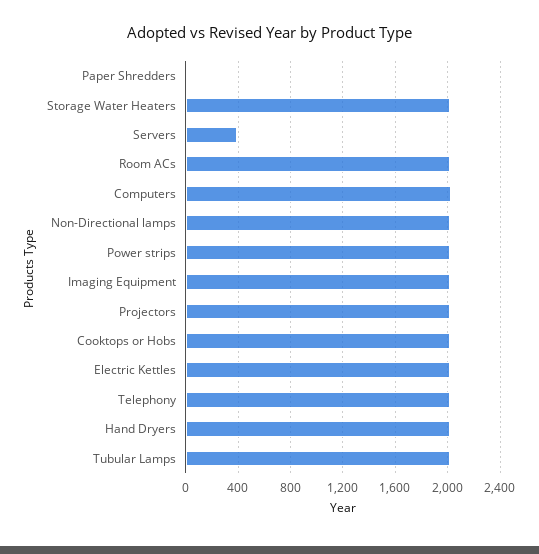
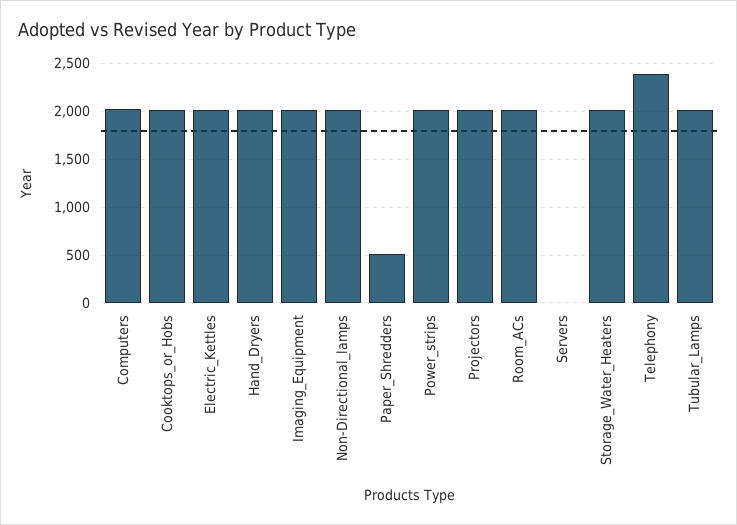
Paper Shredders: 0 -> 500
Servers: 400 -> 0
Telephony: 2000 -> 2400

